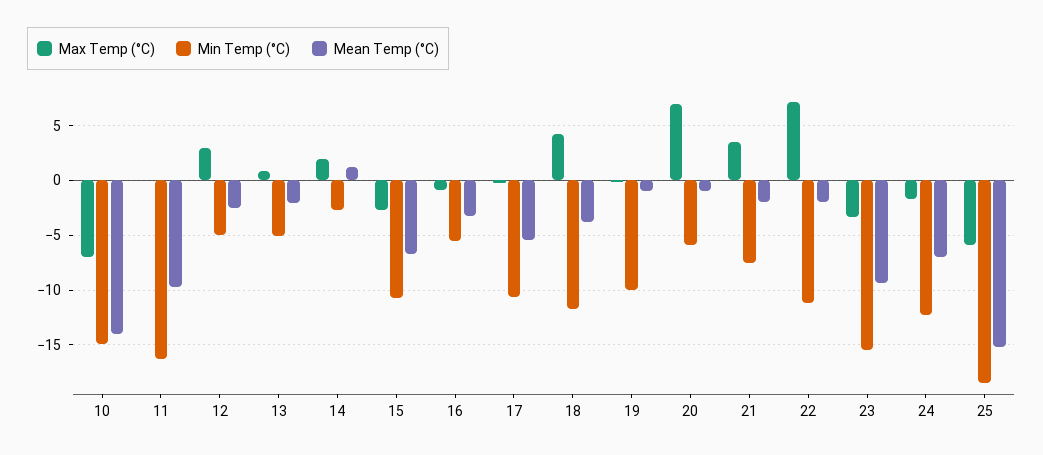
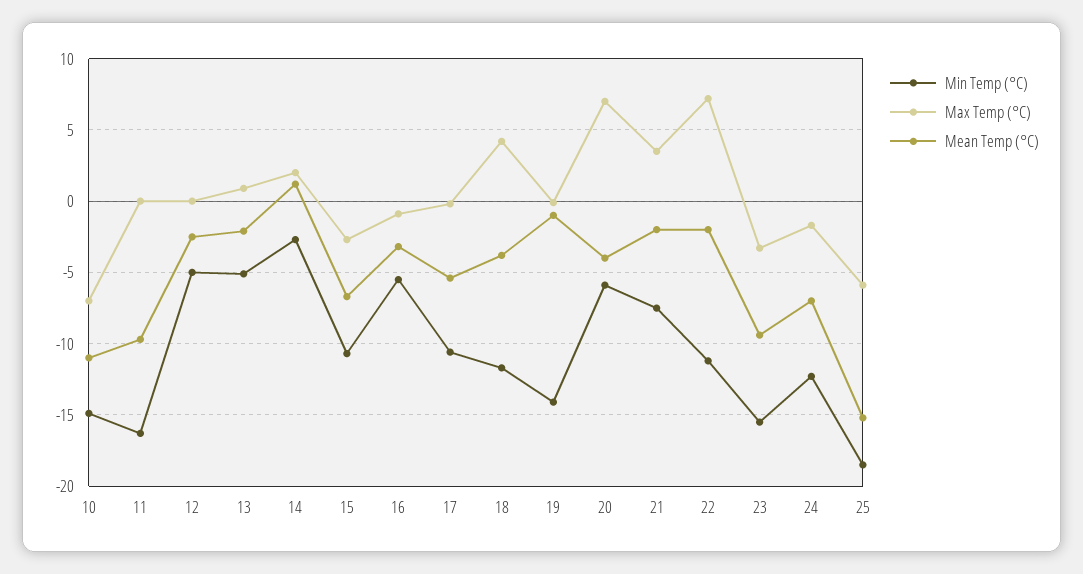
Mean Temp (°C), 10: -14 -> -11
Max Temp (°C), 12: 3 -> 0
Min Temp (°C), 19: -10 -> -14
Mean Temp (°C), 20: -1 -> -4

